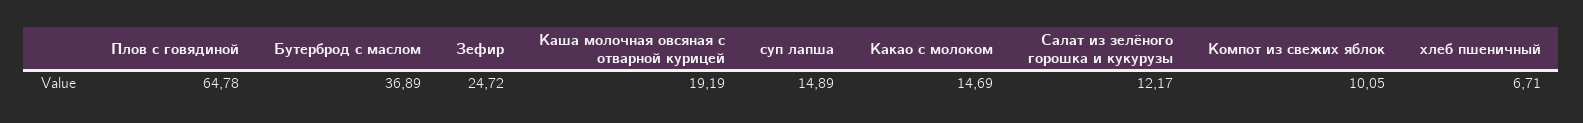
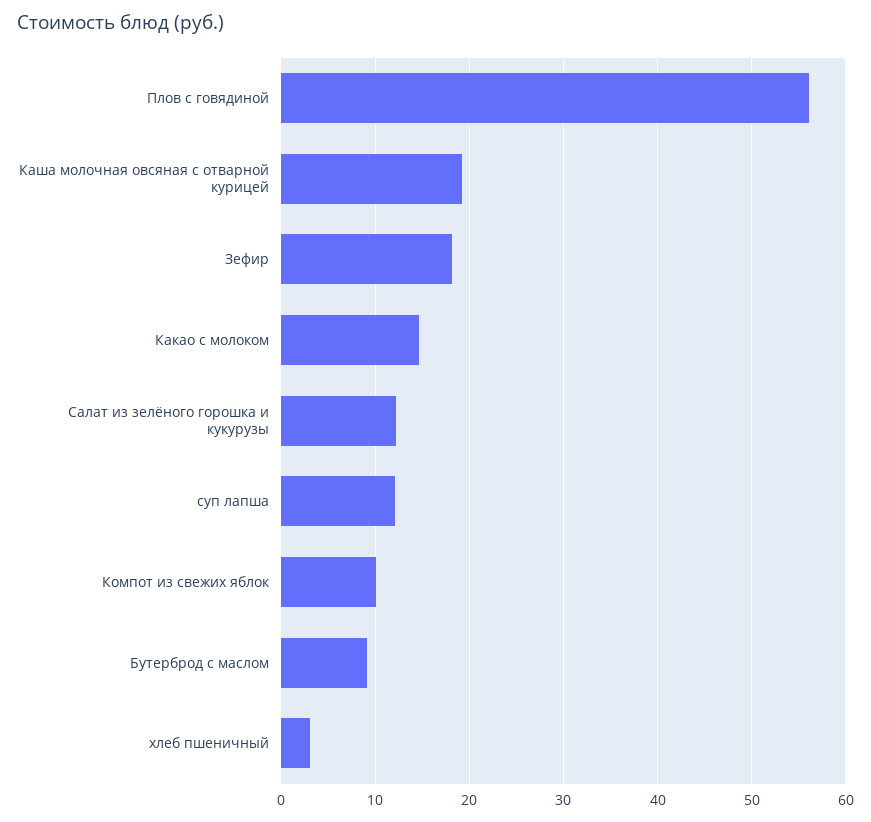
Плов с говядиной: 64.78 -> 56
Бутерброд с маслом: 36.89 -> 9
Зефир: 24.72 -> 18
суп лапша: 14.89 -> 12
хлеб пшеничный: 6.71 -> 3

